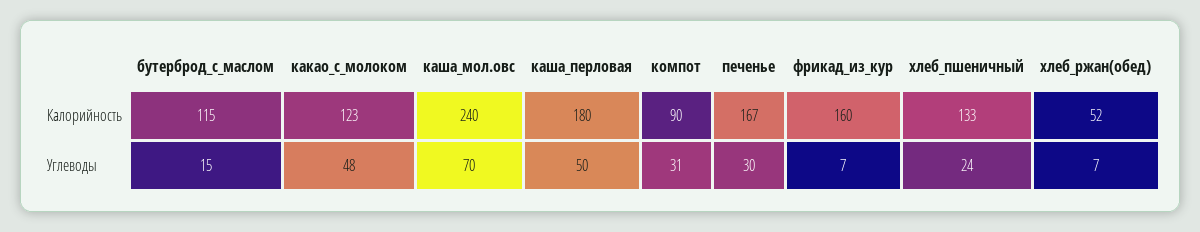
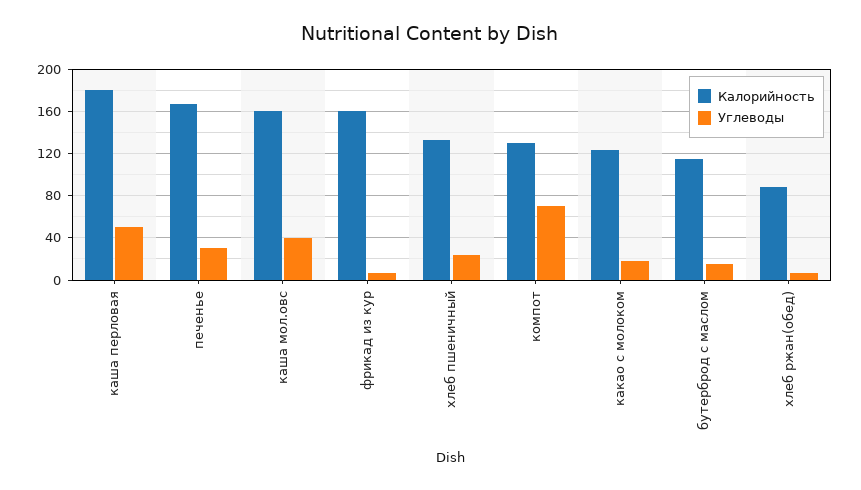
Калорийность, каша_мол.овс: 240 -> 160
Калорийность, компот: 90 -> 130
Калорийность, хлеб_ржан(обед): 52 -> 90
Углеводы, какао_с_молоком: 48 -> 20
Углеводы, каша_мол.овс: 70 -> 40
Углеводы, компот: 31 -> 70

